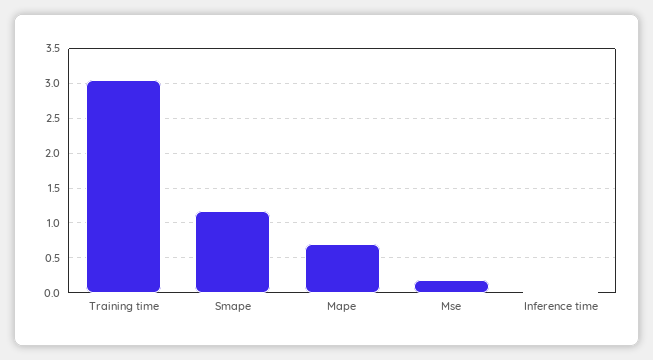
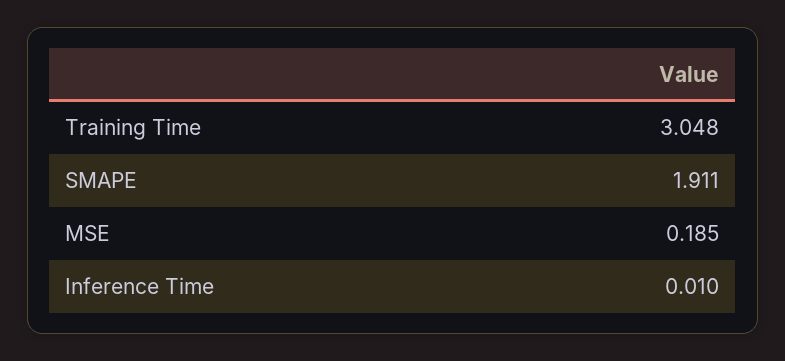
Smape: 1.2 -> 1.911
Mape: 0.7 -> none

